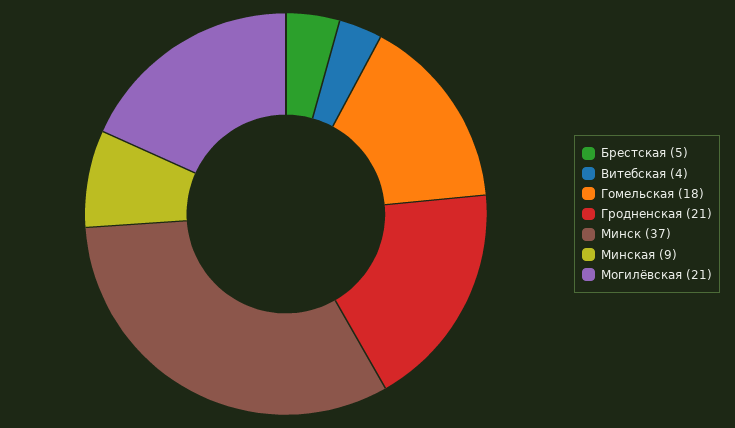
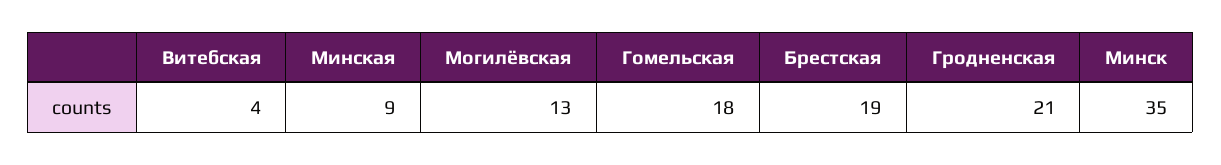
Брестская: 5 -> 19
Минск: 37 -> 35
Могилёвская: 21 -> 13

